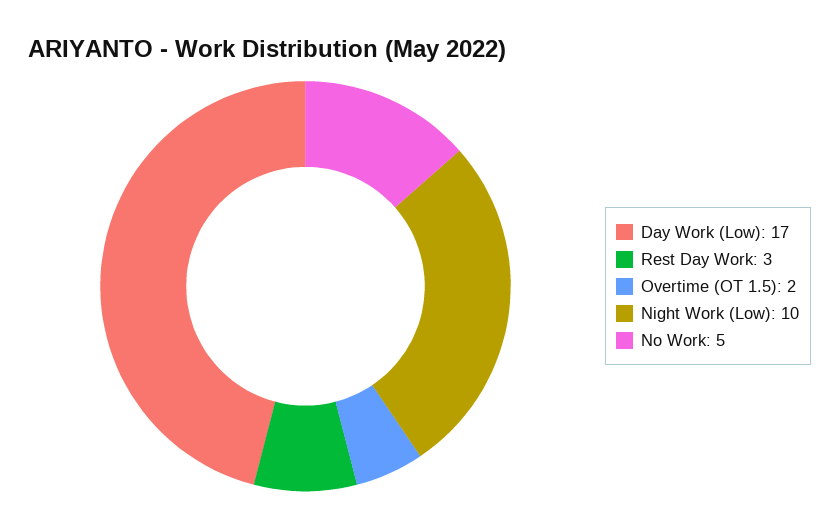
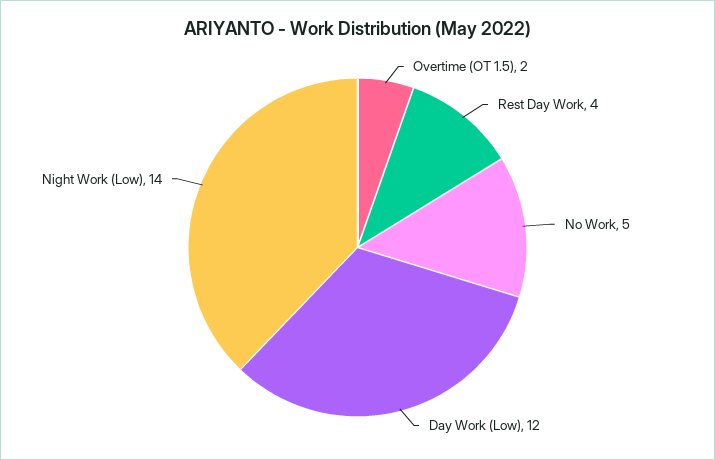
Day Work (Low): 17 -> 12
Rest Day Work: 3 -> 4
Night Work (Low): 10 -> 14

